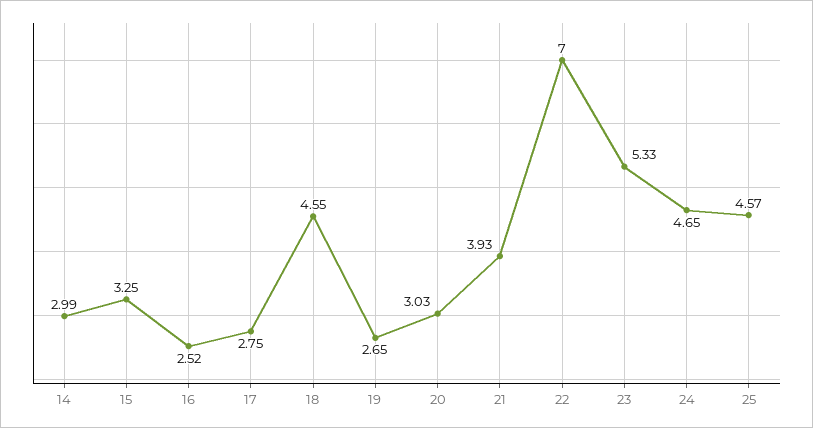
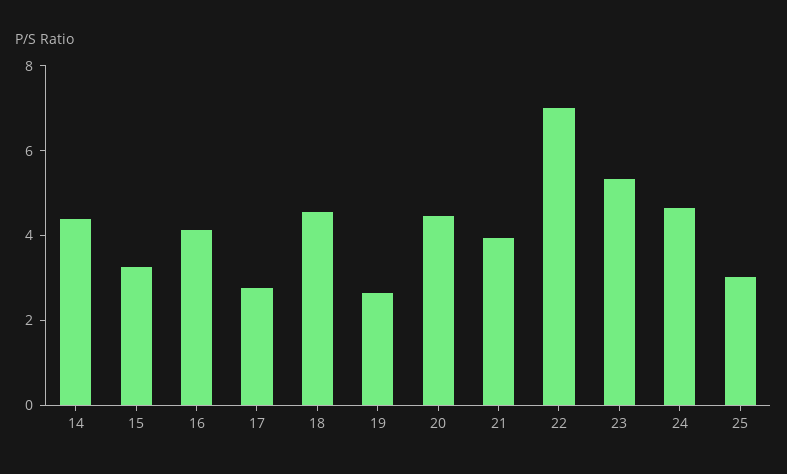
14: 2.99 -> 4.5
16: 2.52 -> 4
20: 3.03 -> 4.5
25: 4.57 -> 3

